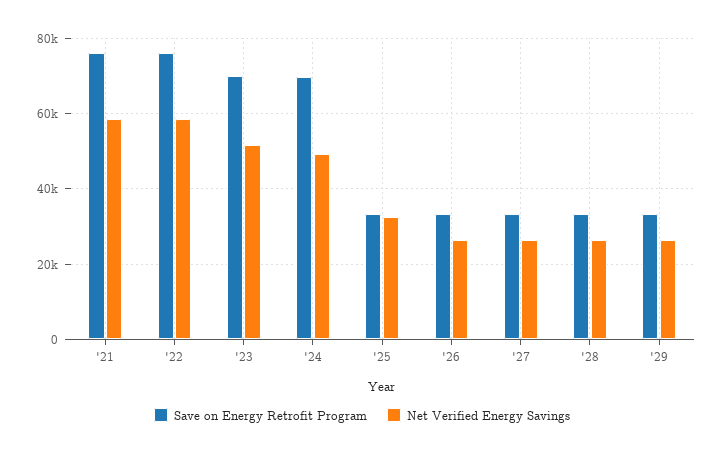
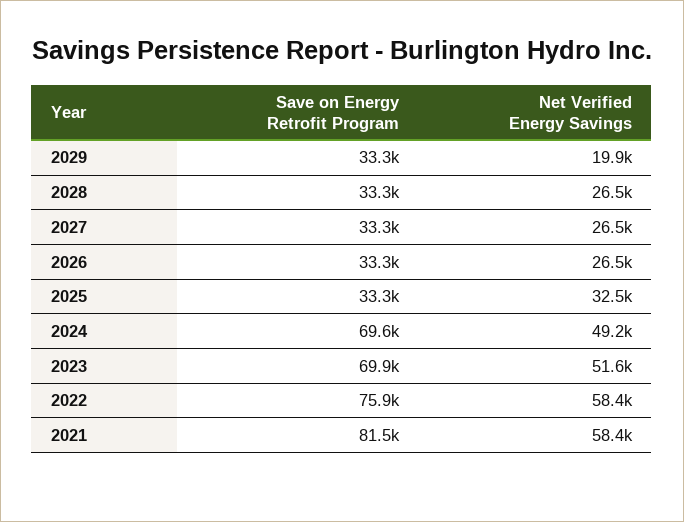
Save on Energy Retrofit Program, '21: 76000 -> 81500
Net Verified Energy Savings, '29: 26000 -> 19900

